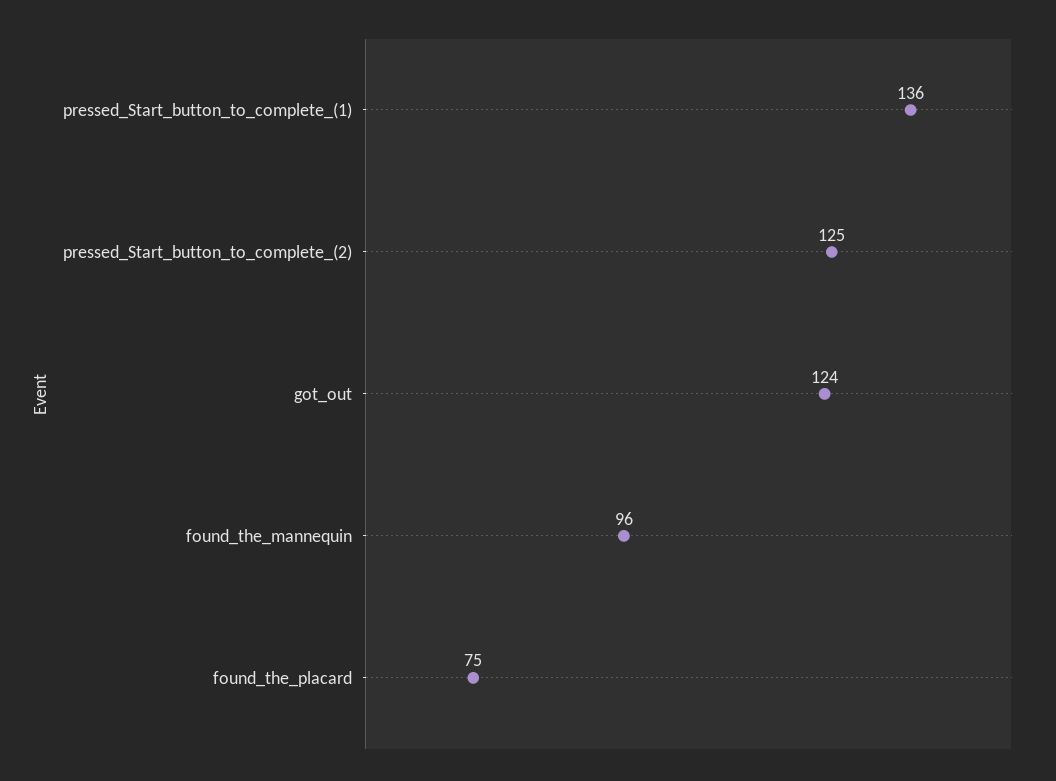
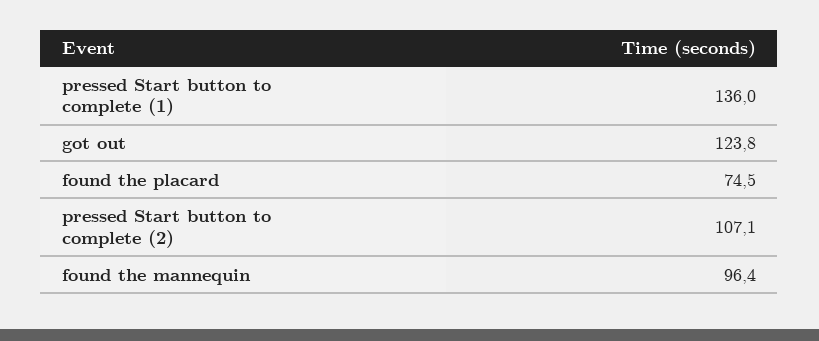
pressed_Start_button_to_complete_(2): 125 -> 107.1

